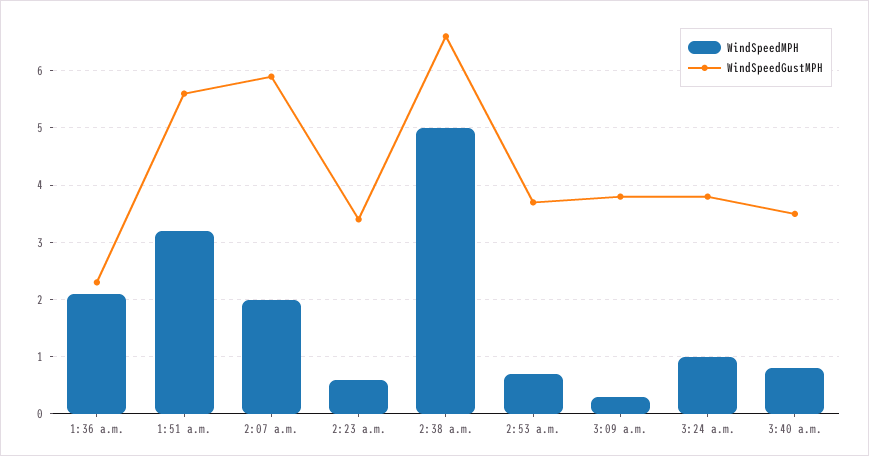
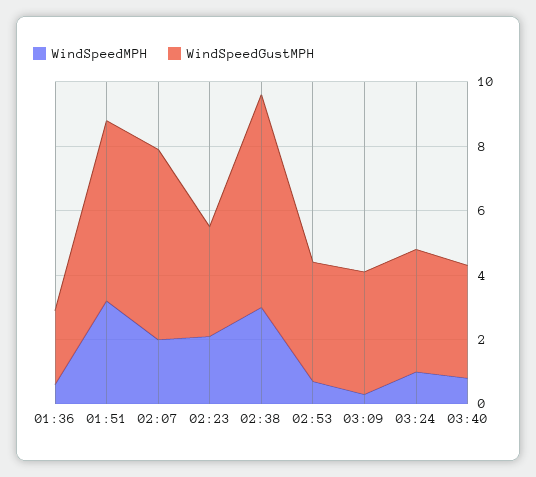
WindSpeedMPH, 1:36 a.m.: 2 -> 0.5
WindSpeedMPH, 2:23 a.m.: 0.5 -> 2
WindSpeedMPH, 2:38 a.m.: 5 -> 3

